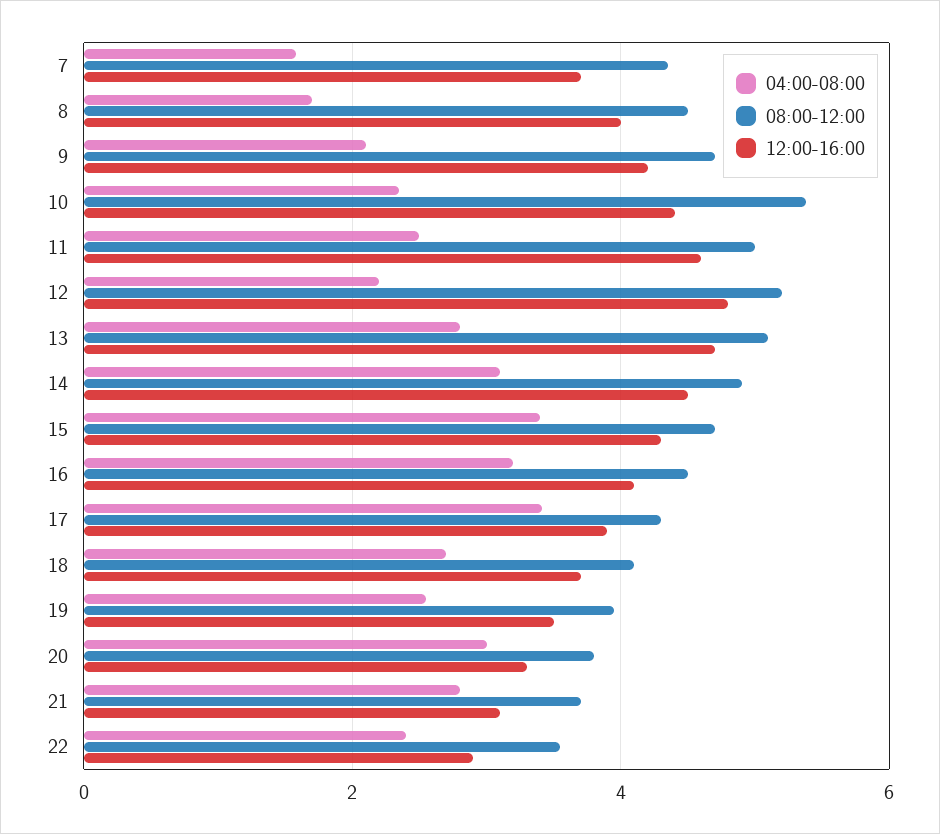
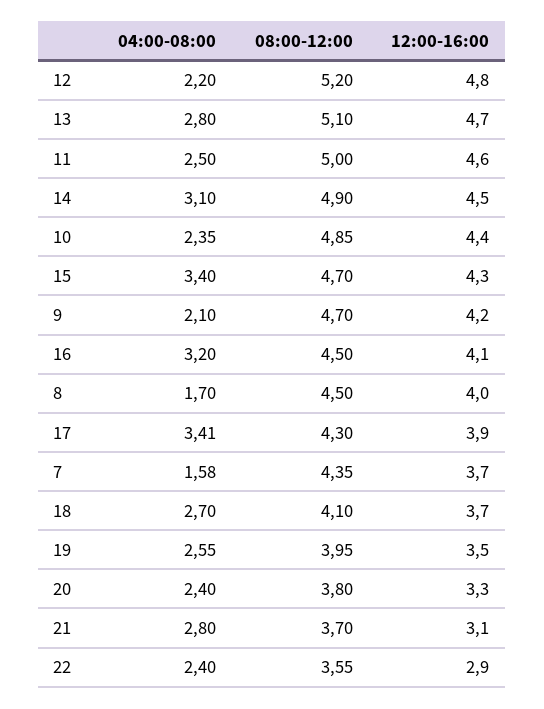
08:00-12:00, 10: 5.4 -> 4.85
04:00-08:00, 20: 3 -> 2.4

